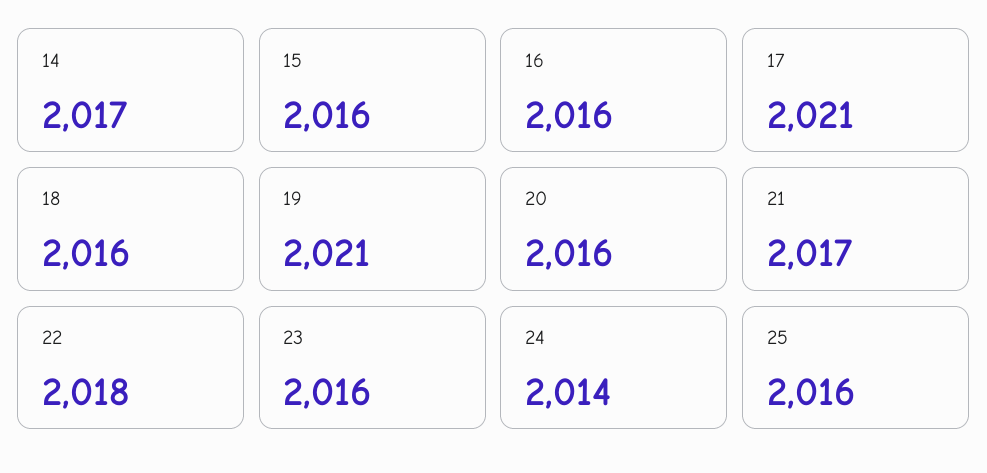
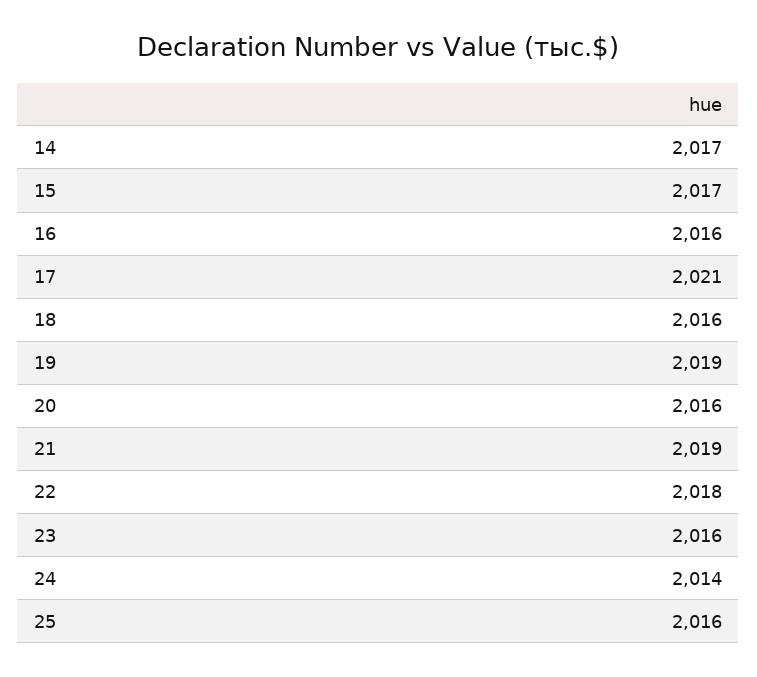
15: 2016 -> 2017
19: 2021 -> 2019
21: 2017 -> 2019

